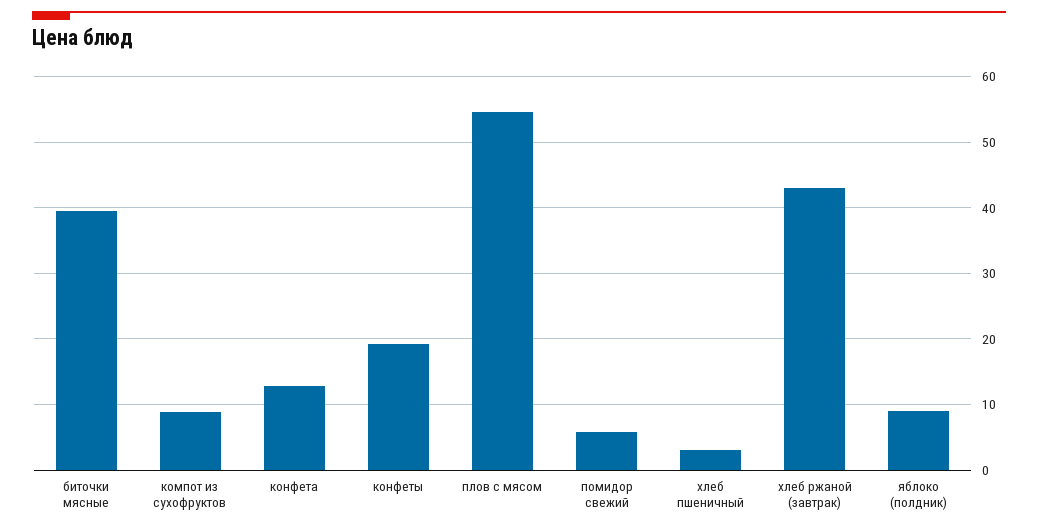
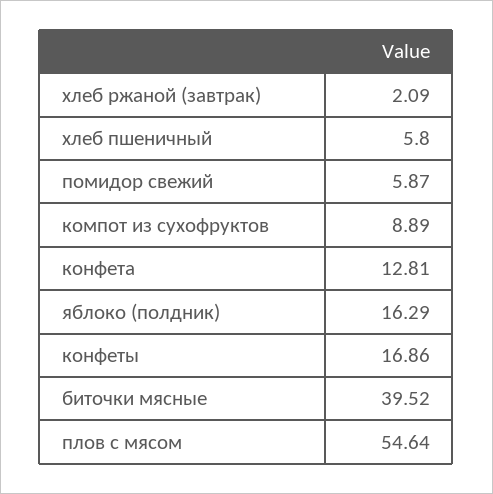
конфеты: 19 -> 16.86
хлеб пшеничный: 3 -> 5.8
хлеб ржаной (завтрак): 43 -> 2.09
яблоко (полдник): 9 -> 16.29

